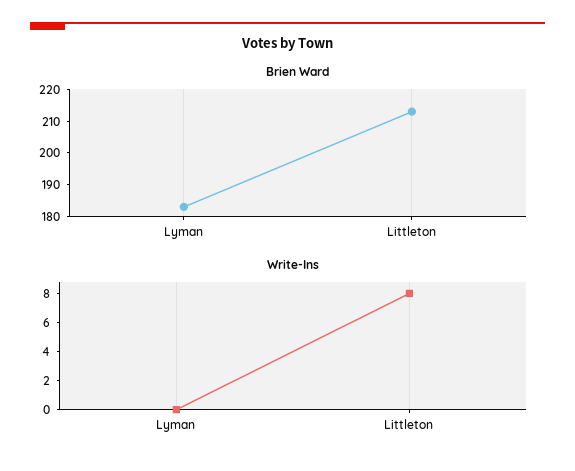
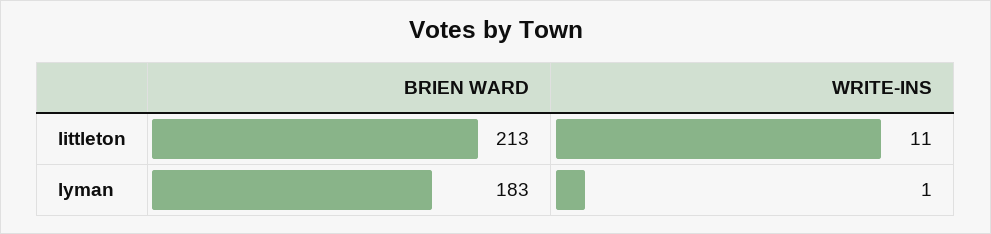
Write-Ins, Lyman: 0 -> 1
Write-Ins, Littleton: 8 -> 11

